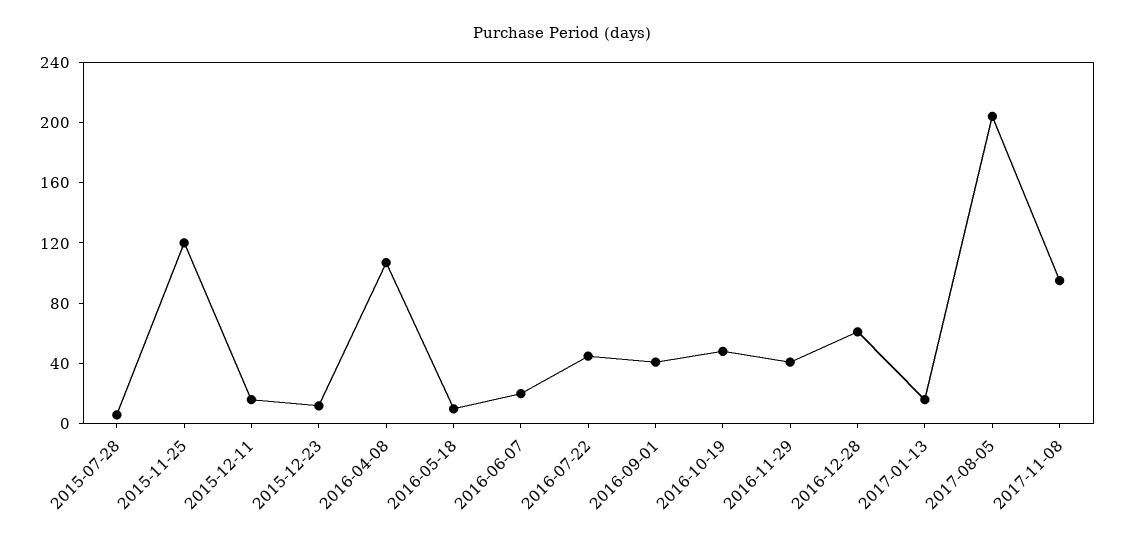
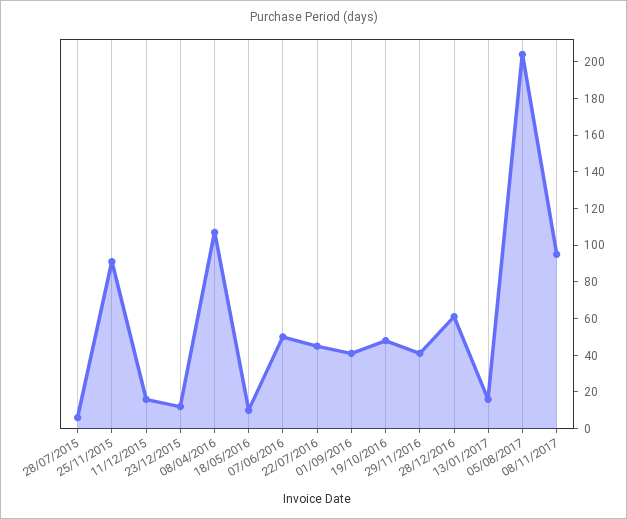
2015-11-25: 120 -> 90
2016-06-07: 20 -> 50

